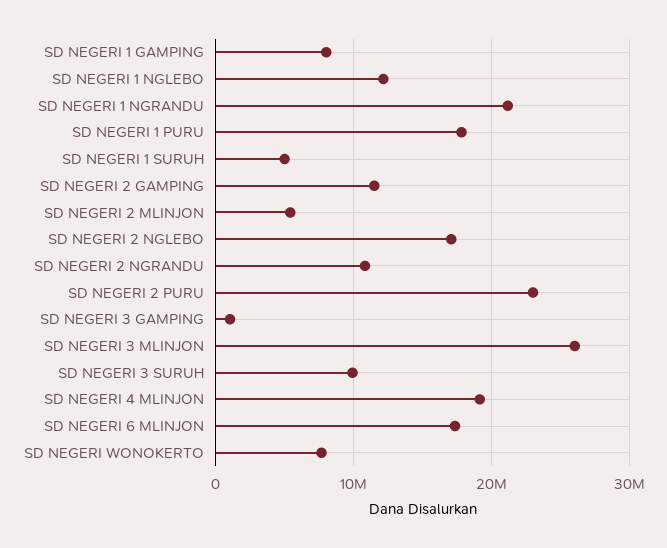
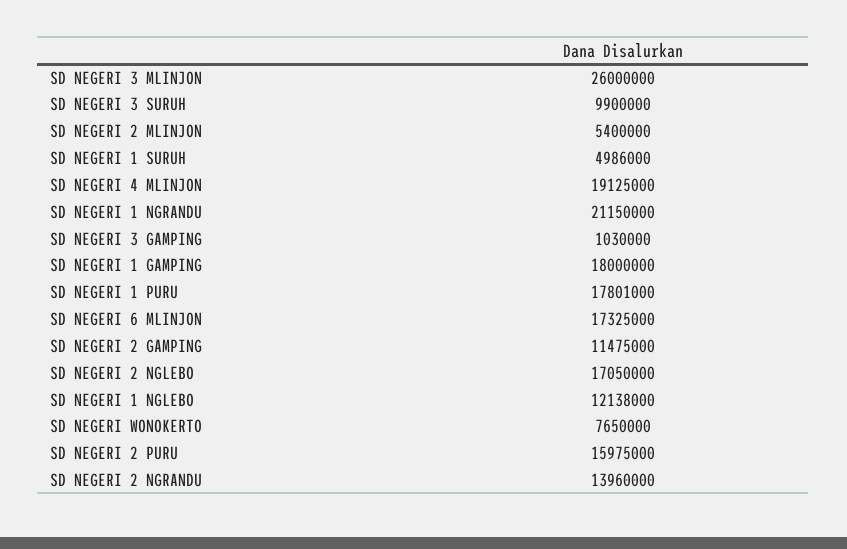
SD NEGERI 1 GAMPING: 8000000 -> 18000000
SD NEGERI 2 NGRANDU: 11000000 -> 13960000
SD NEGERI 2 PURU: 23000000 -> 15975000

